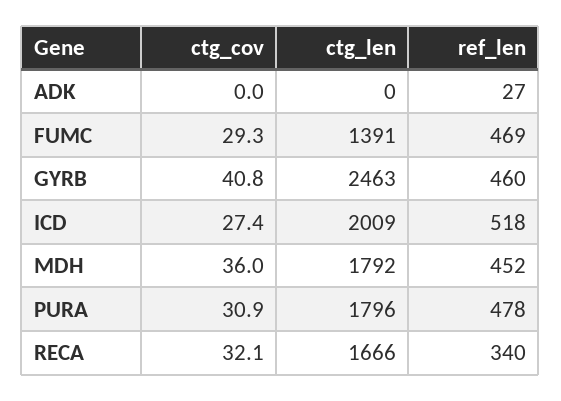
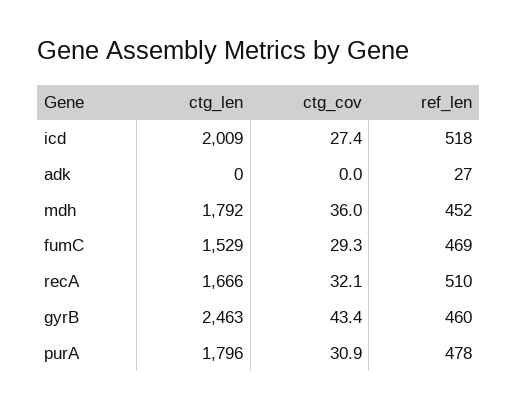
ctg_len, FUMC: 1391 -> 1529
ctg_cov, GYRB: 40.8 -> 43.4
ref_len, RECA: 340 -> 510

